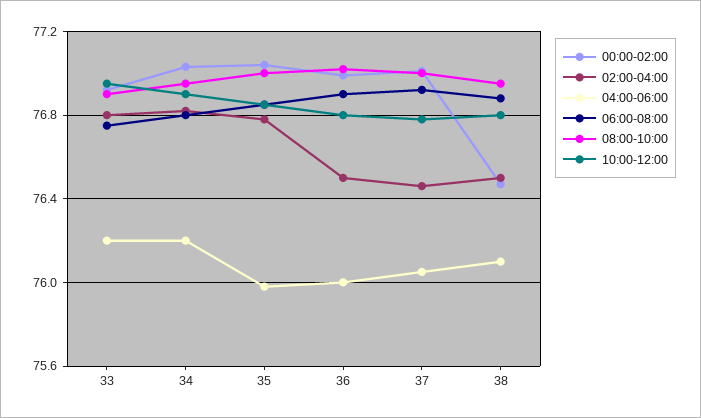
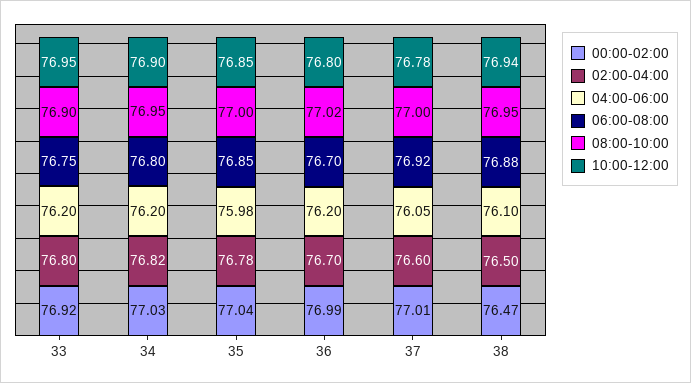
02:00-04:00, 36: 76.5 -> 76.7
04:00-06:00, 36: 76 -> 76.2
06:00-08:00, 36: 76.9 -> 76.7
02:00-04:00, 37: 76.45 -> 76.6
10:00-12:00, 38: 76.8 -> 76.94

